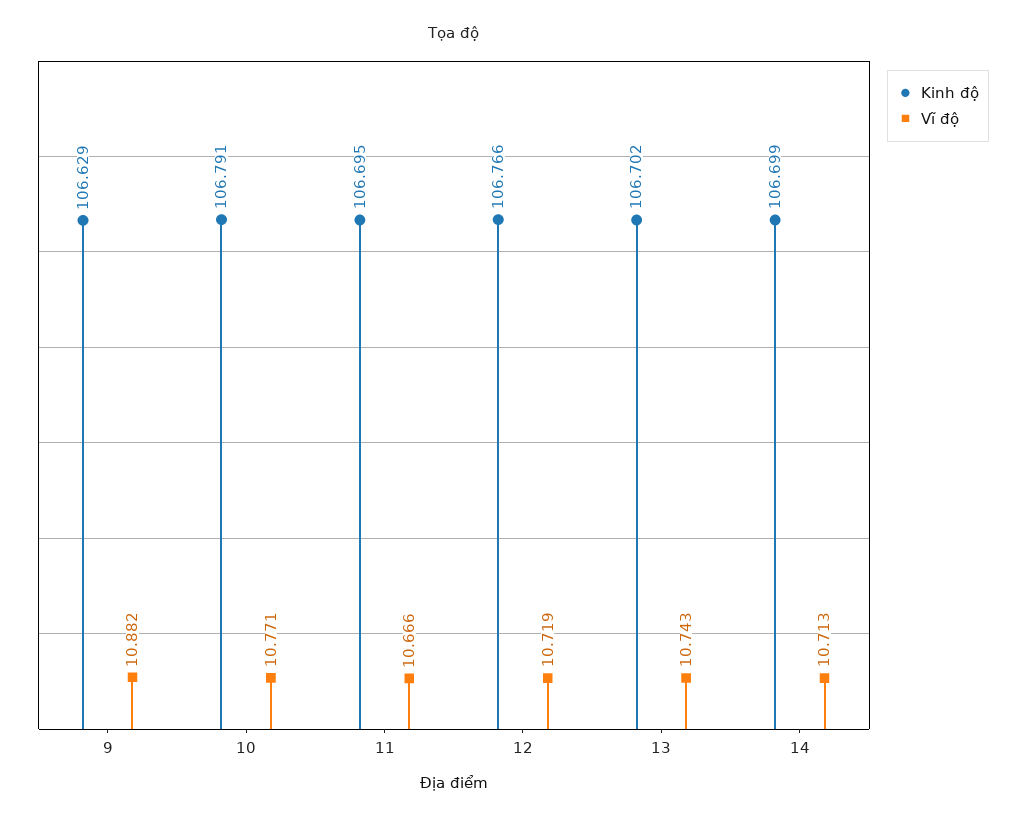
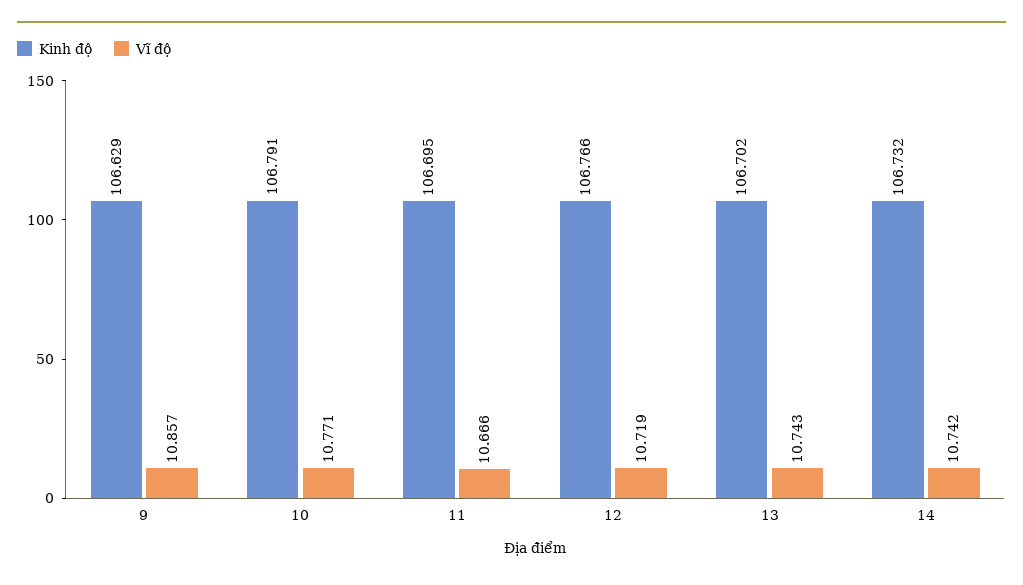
Vĩ độ, 9: 10.882 -> 10.857
Kinh độ, 14: 106.699 -> 106.732
Vĩ độ, 14: 10.713 -> 10.742

